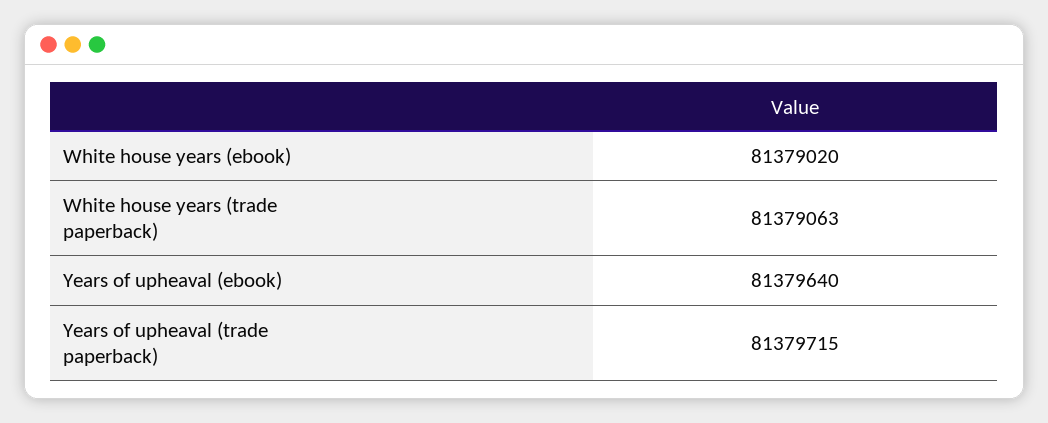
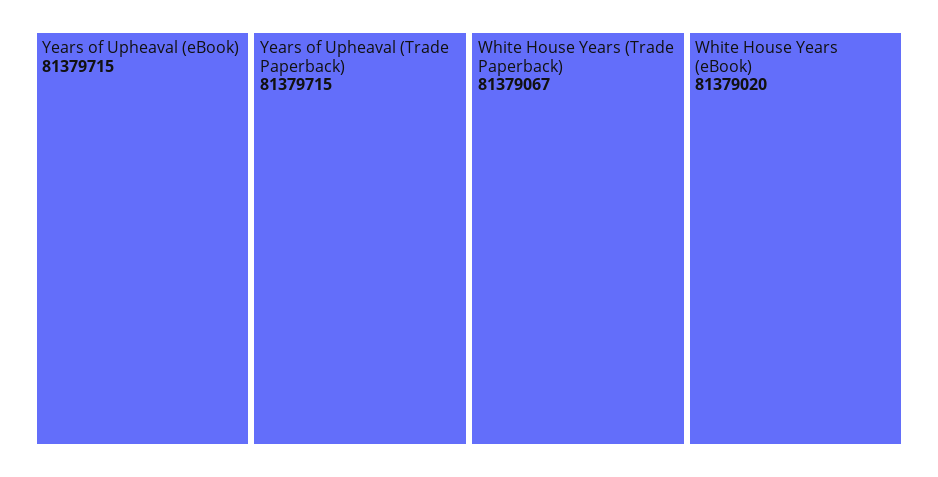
White house years (trade paperback): 81379063 -> 81379067
Years of upheaval (ebook): 81379640 -> 81379715

